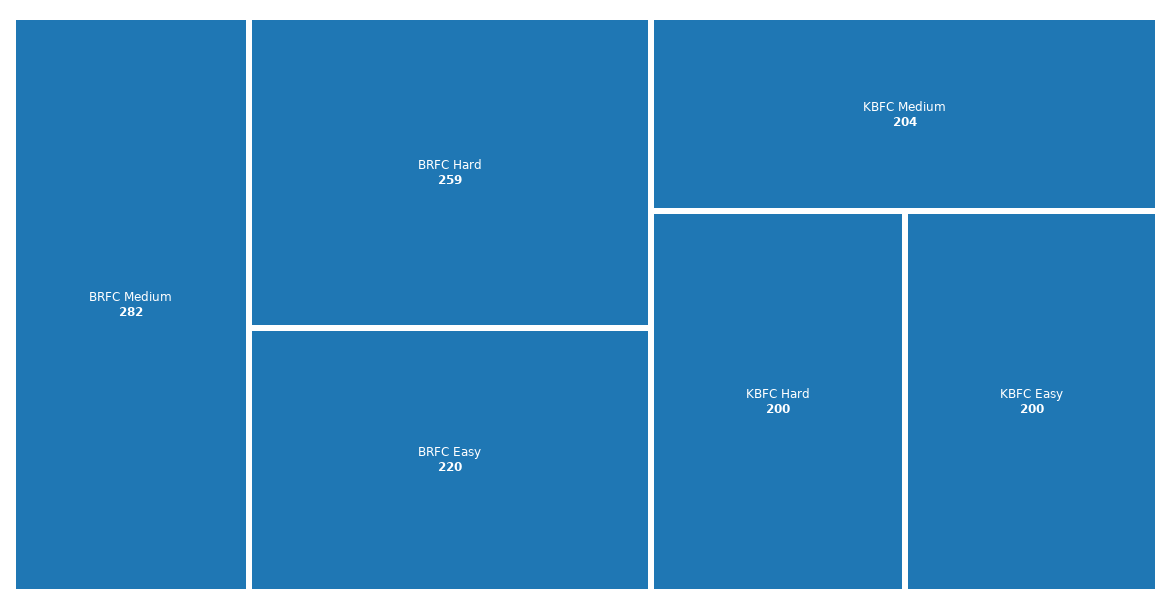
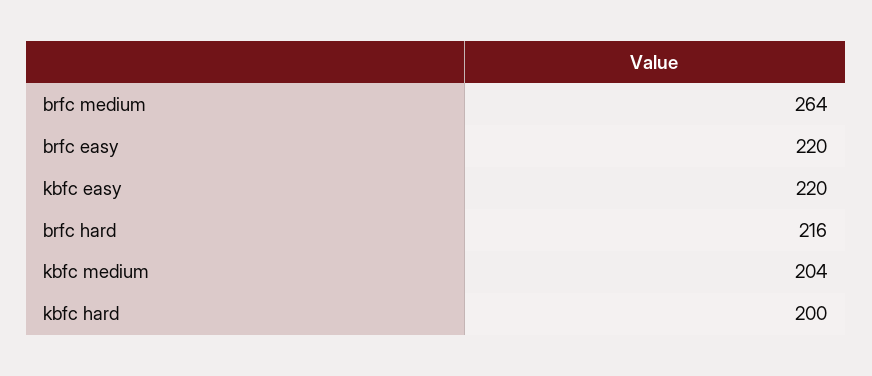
BRFC Medium: 282 -> 264
BRFC Hard: 259 -> 216
KBFC Easy: 200 -> 220

